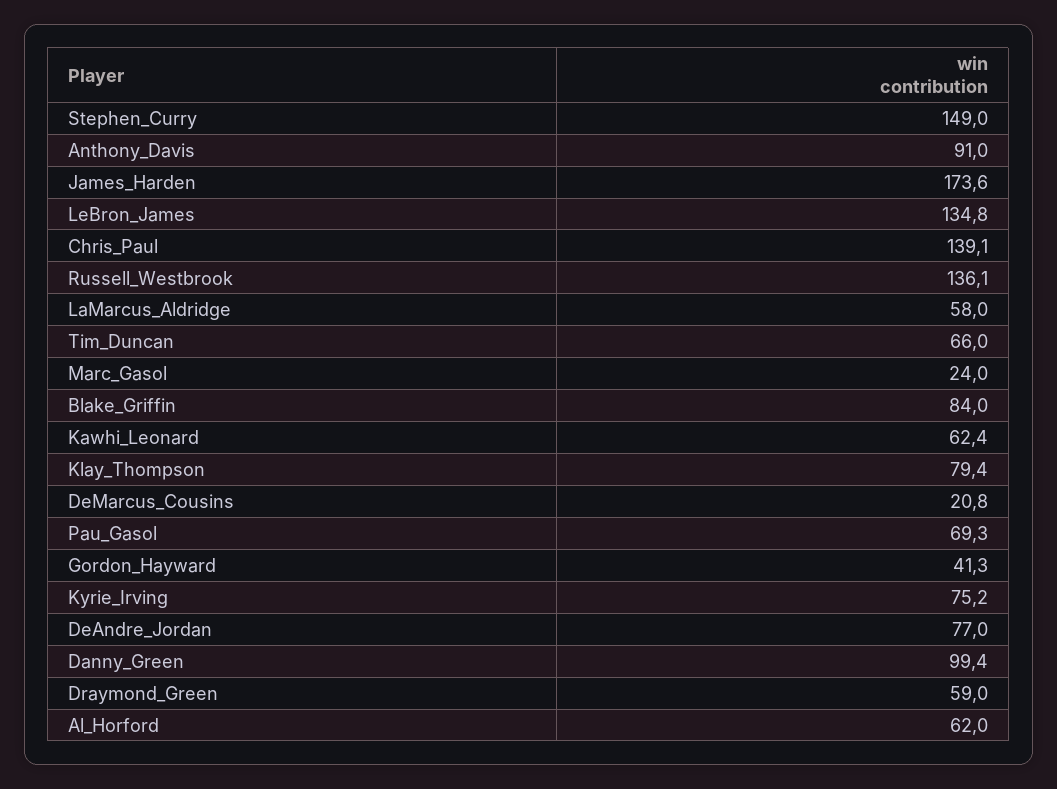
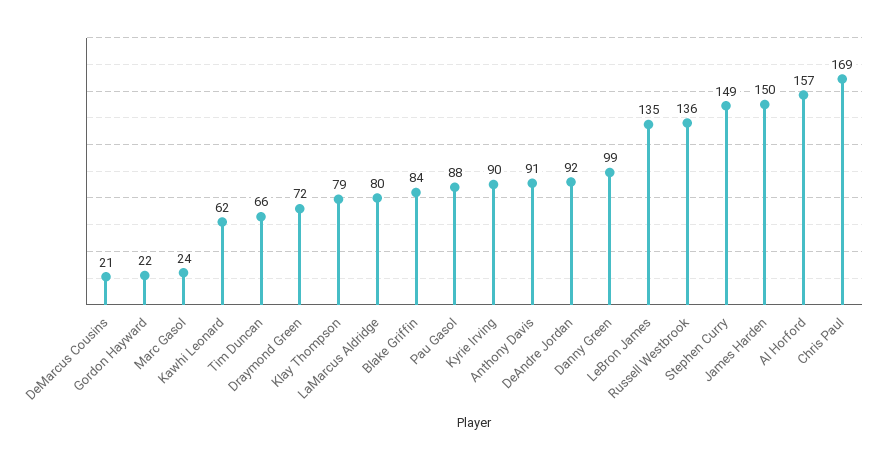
James_Harden: 173.6 -> 150
Chris_Paul: 139.1 -> 169
LaMarcus_Aldridge: 58 -> 80
Pau_Gasol: 69.3 -> 88
Gordon_Hayward: 41.3 -> 22
Kyrie_Irving: 75.2 -> 90
DeAndre_Jordan: 77 -> 92
Draymond_Green: 59 -> 72
Al_Horford: 62 -> 157

